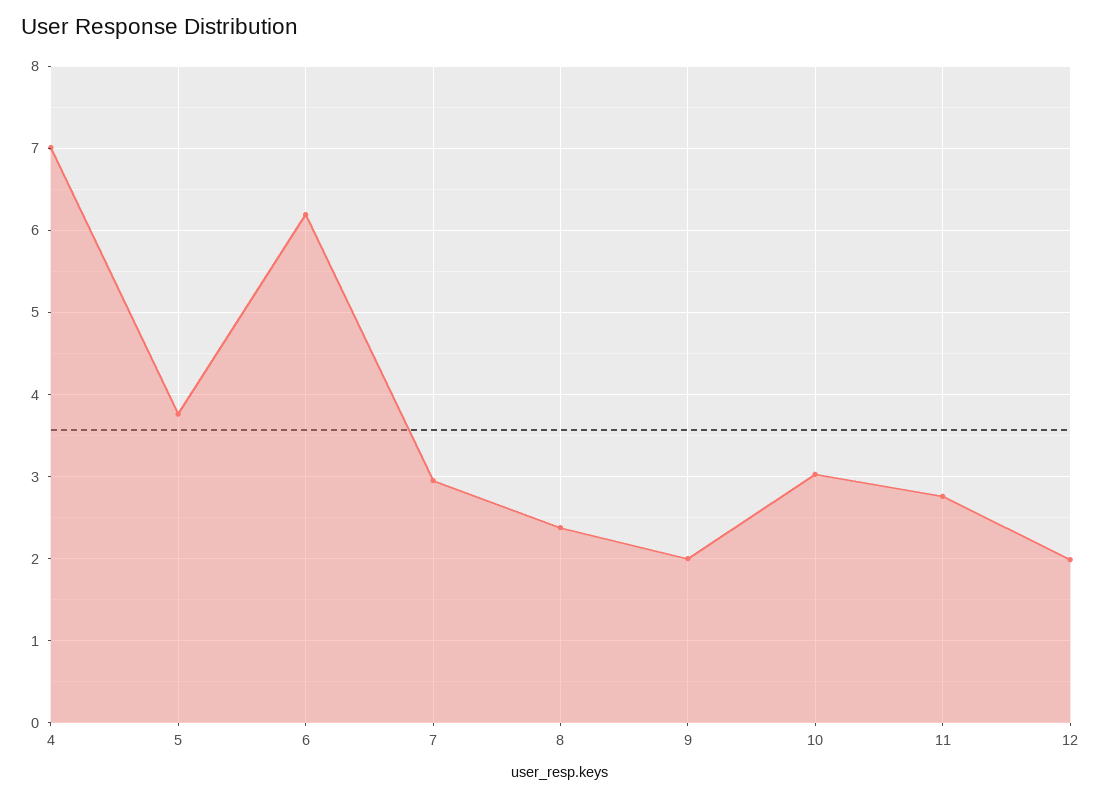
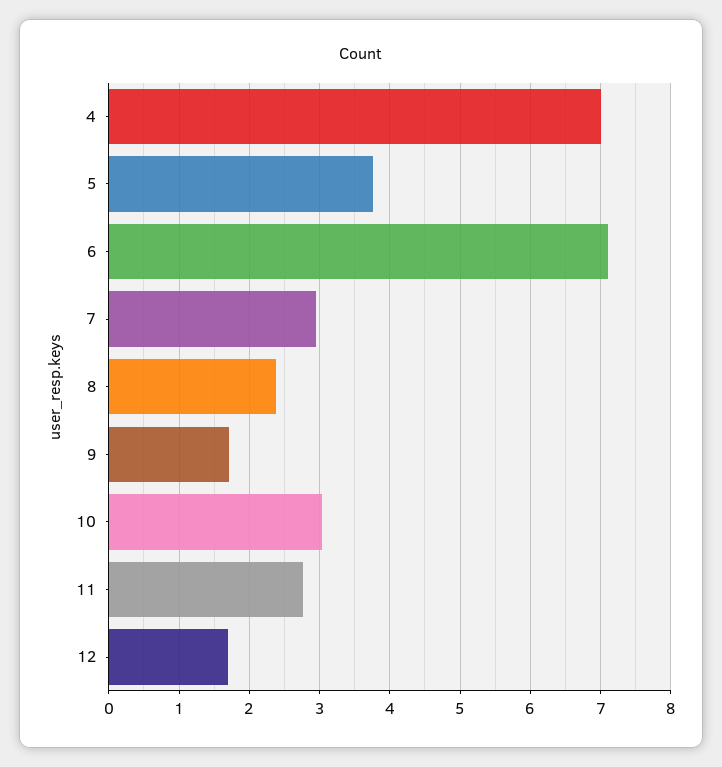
6: 6.2 -> 7.1
9: 2 -> 1.7
12: 2 -> 1.7

